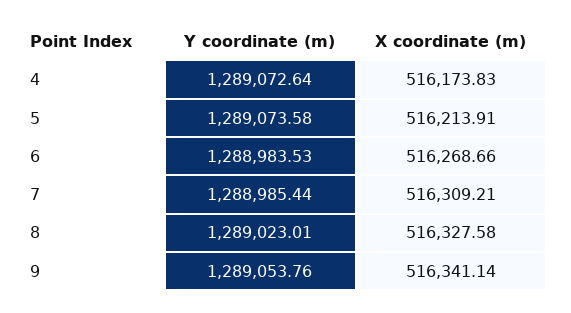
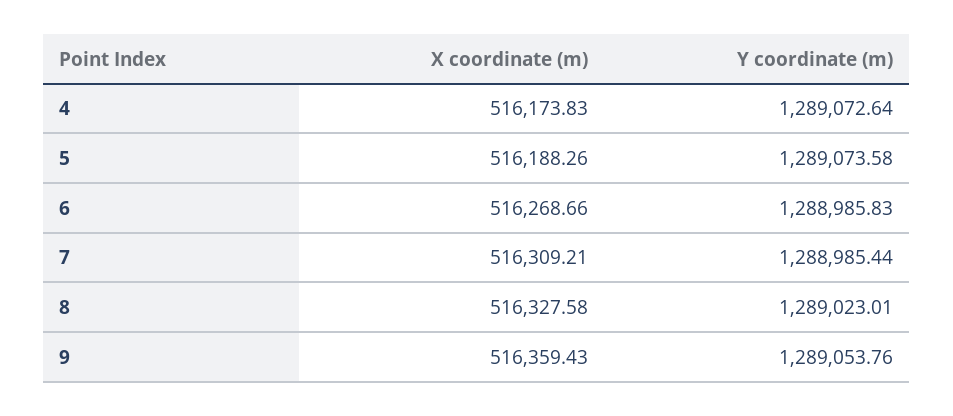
X coordinate (m), 5: 516213.91 -> 516188.26
Y coordinate (m), 6: 1288983.53 -> 1288985.83
X coordinate (m), 9: 516341.14 -> 516359.43

